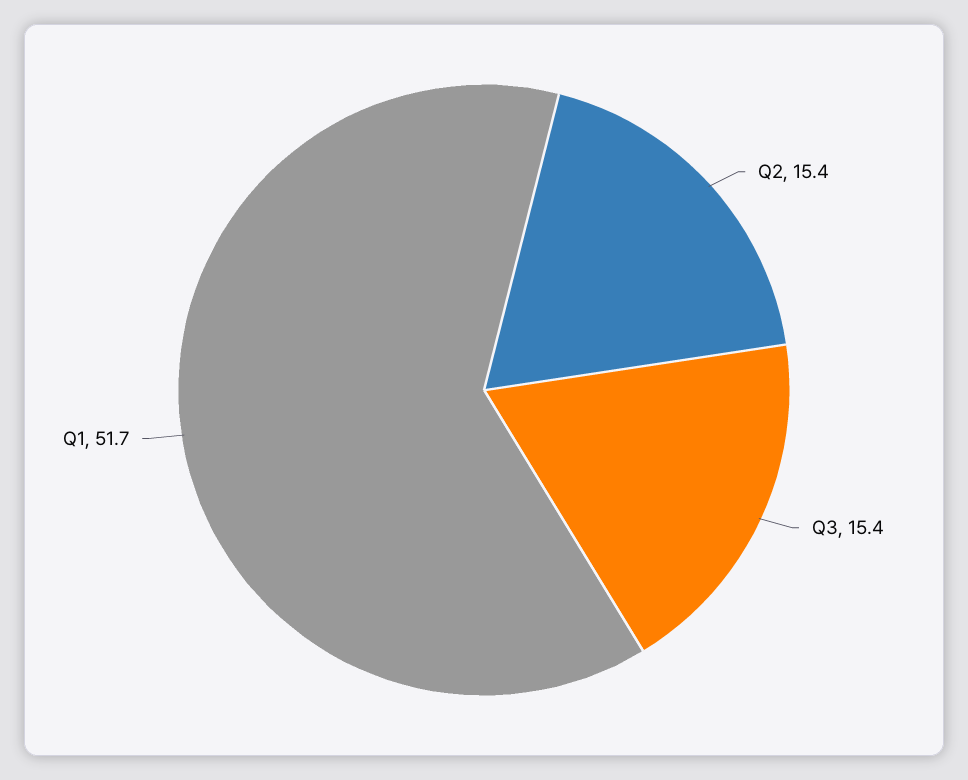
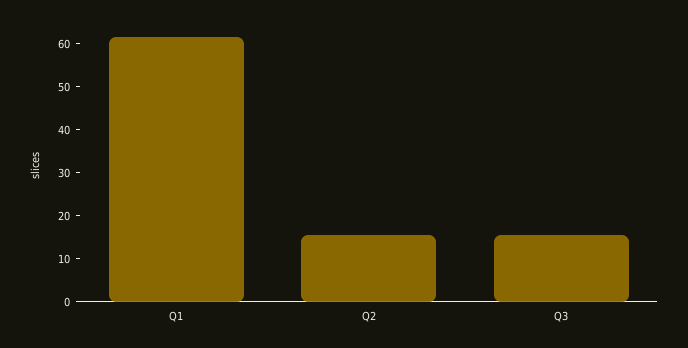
Q1: 51.7 -> 62

